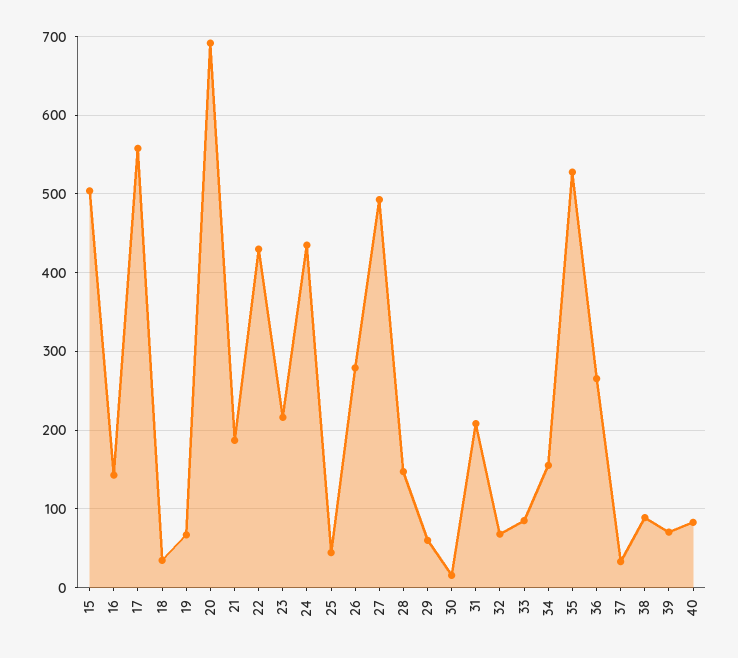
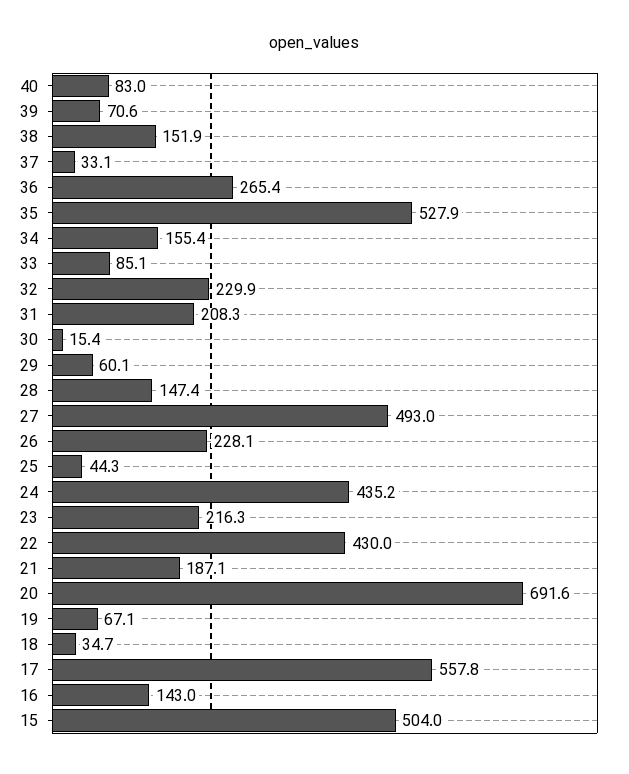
26: 280 -> 228.1
32: 70 -> 229.9
38: 90 -> 151.9

